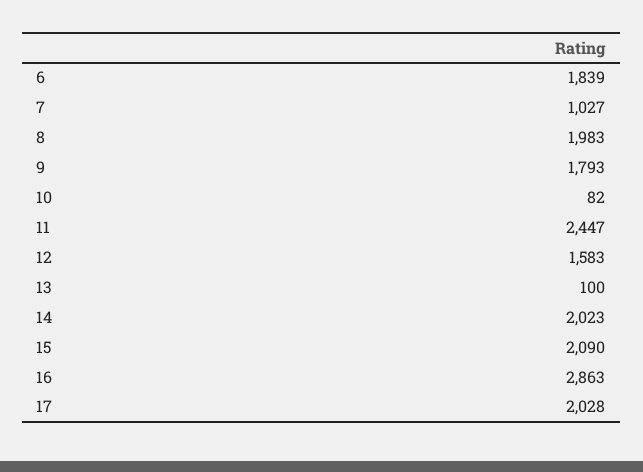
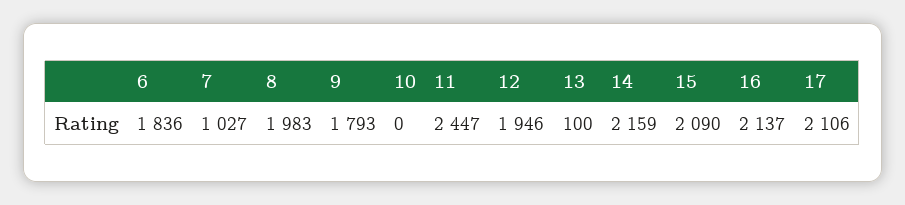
6: 1839 -> 1836
10: 82 -> 0
12: 1583 -> 1946
14: 2023 -> 2159
16: 2863 -> 2137
17: 2028 -> 2106

